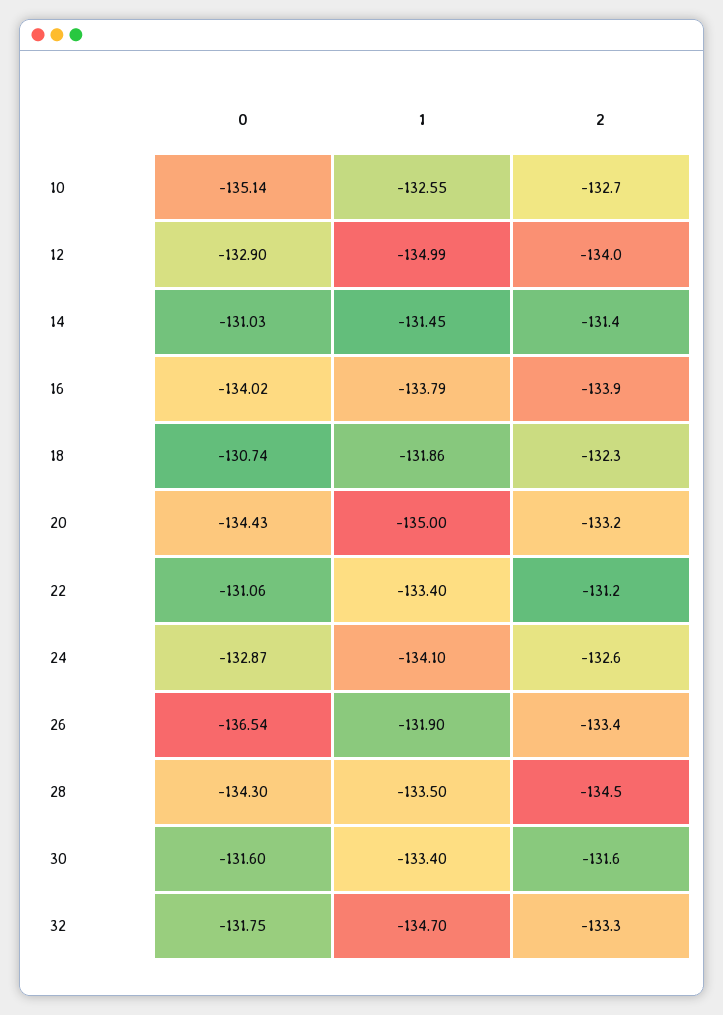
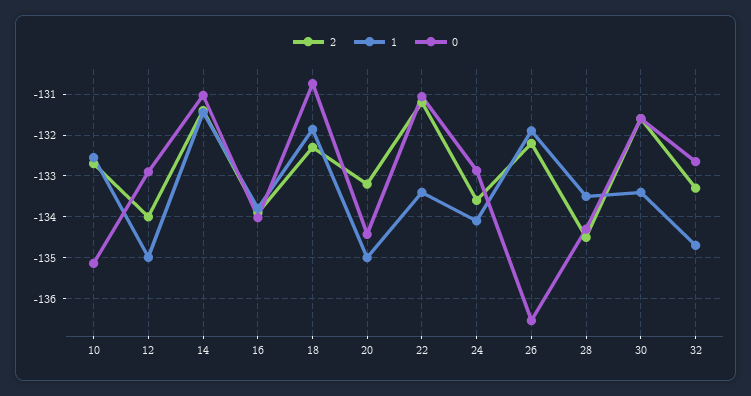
2, 24: -132.6 -> -133.6
2, 26: -133.4 -> -132.2
0, 32: -131.75 -> -132.6

